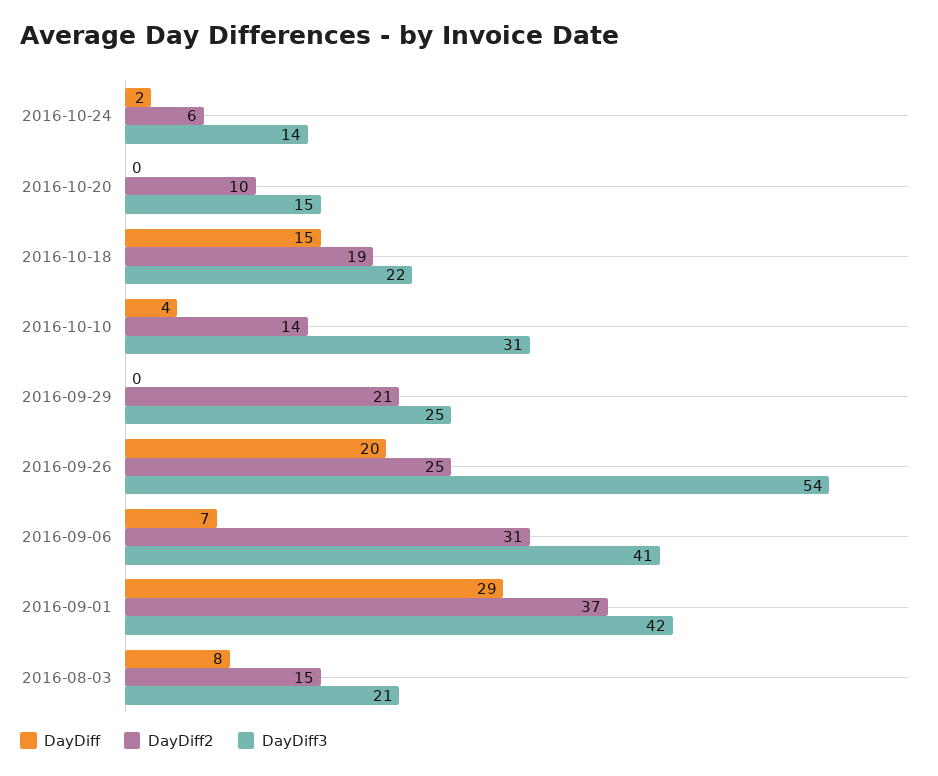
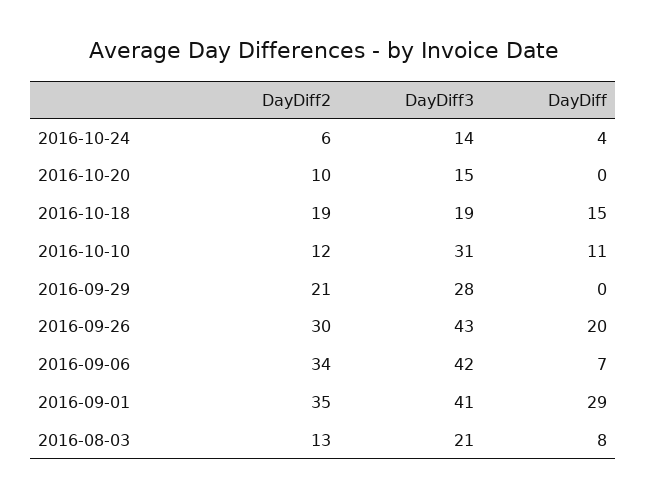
DayDiff, 2016-10-24: 2 -> 4
DayDiff3, 2016-10-18: 22 -> 19
DayDiff, 2016-10-10: 4 -> 11
DayDiff2, 2016-10-10: 14 -> 12
DayDiff3, 2016-09-29: 25 -> 28
DayDiff2, 2016-09-26: 25 -> 30
DayDiff3, 2016-09-26: 54 -> 43
DayDiff2, 2016-09-06: 31 -> 34
DayDiff3, 2016-09-06: 41 -> 42
DayDiff2, 2016-09-01: 37 -> 35
DayDiff3, 2016-09-01: 42 -> 41
DayDiff2, 2016-08-03: 15 -> 13

